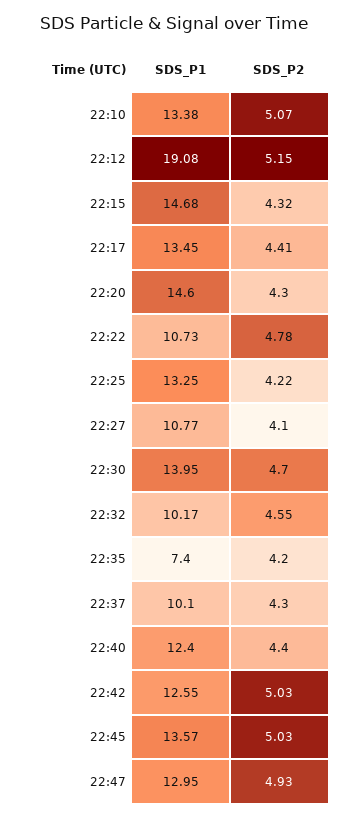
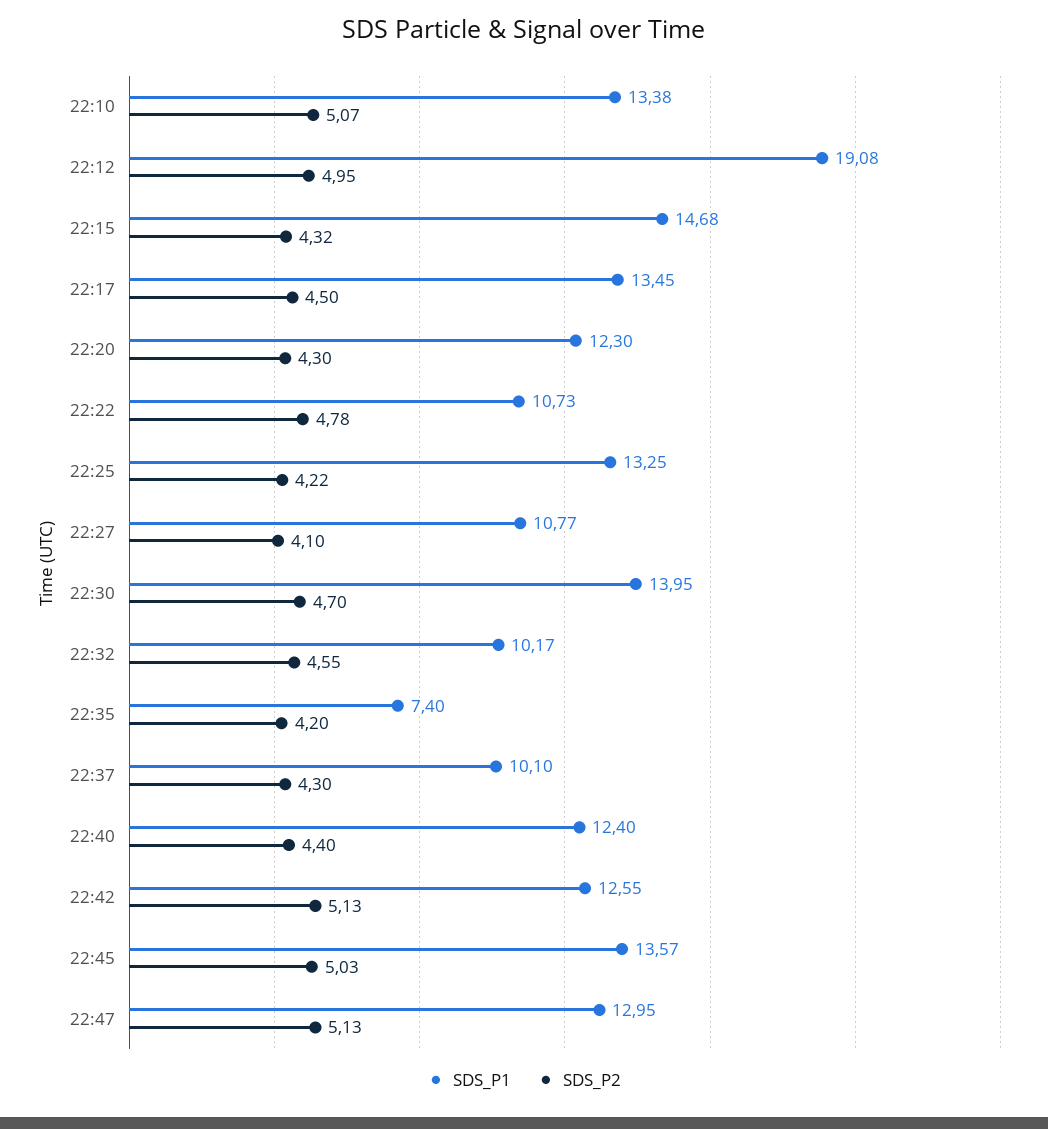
SDS_P2, 22:12: 5.15 -> 4.95
SDS_P2, 22:17: 4.41 -> 4.5
SDS_P1, 22:20: 14.6 -> 12.3
SDS_P2, 22:42: 5.03 -> 5.13
SDS_P2, 22:47: 4.93 -> 5.13

